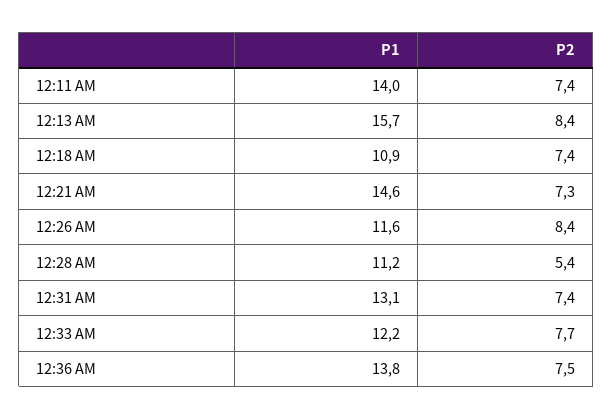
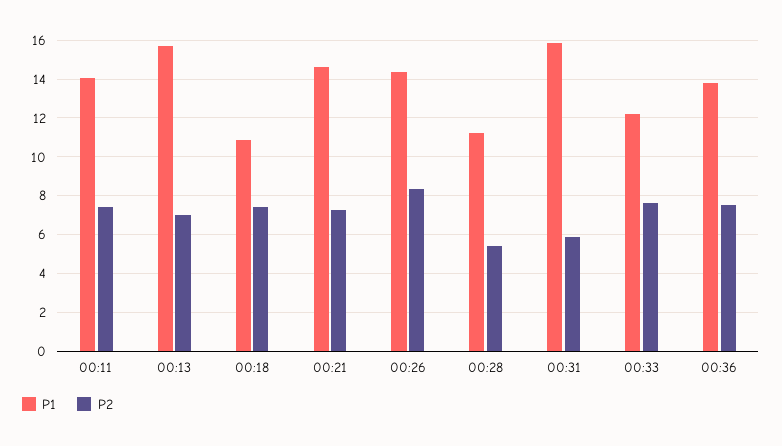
P2, 12:13 AM: 8.4 -> 7
P1, 12:26 AM: 11.6 -> 14.5
P1, 12:31 AM: 13.1 -> 16
P2, 12:31 AM: 7.4 -> 6

